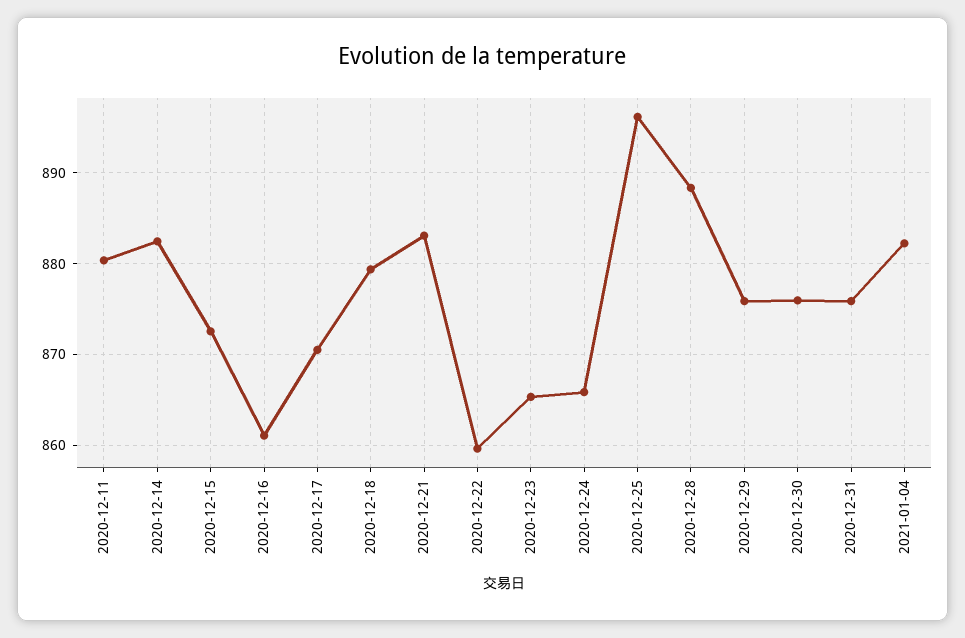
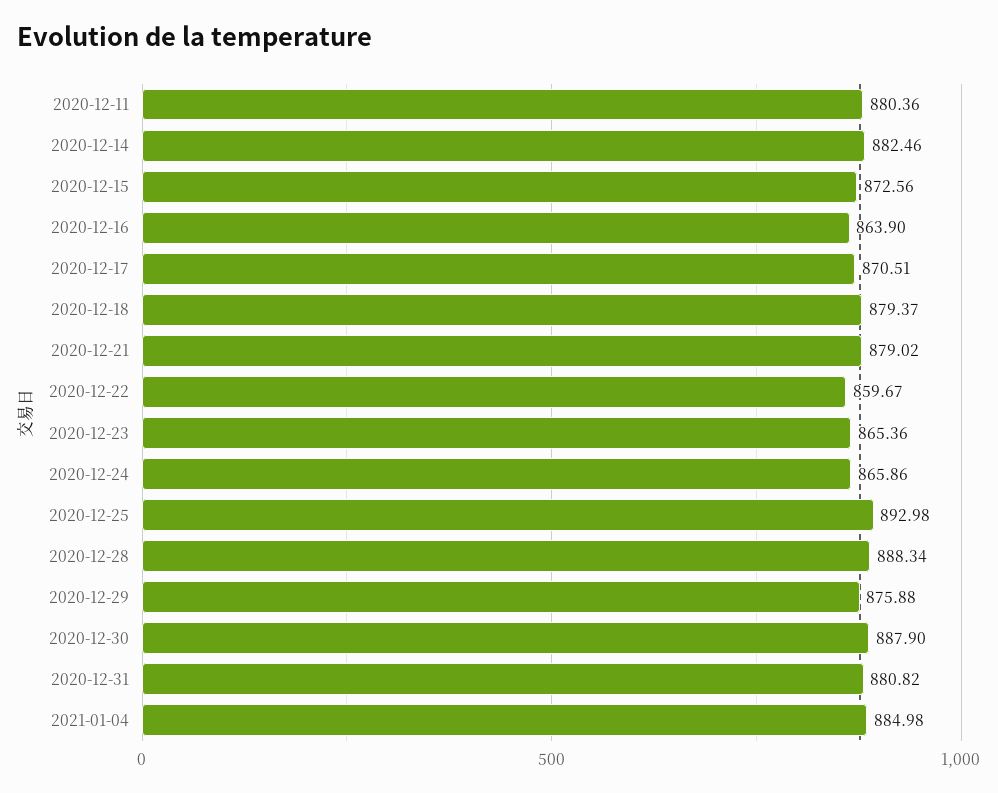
2020-12-16: 861 -> 863.9
2020-12-21: 883 -> 879.02
2020-12-25: 896 -> 892.98
2020-12-30: 876 -> 887.9
2020-12-31: 876 -> 880.82
2021-01-04: 882 -> 884.98

